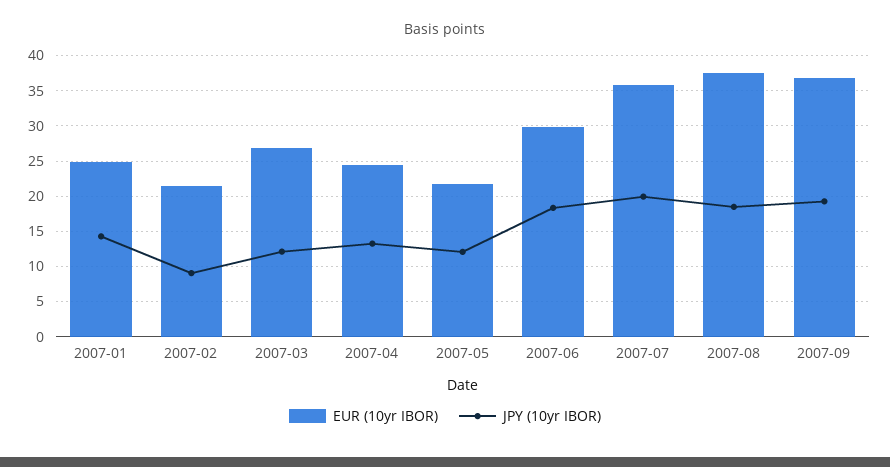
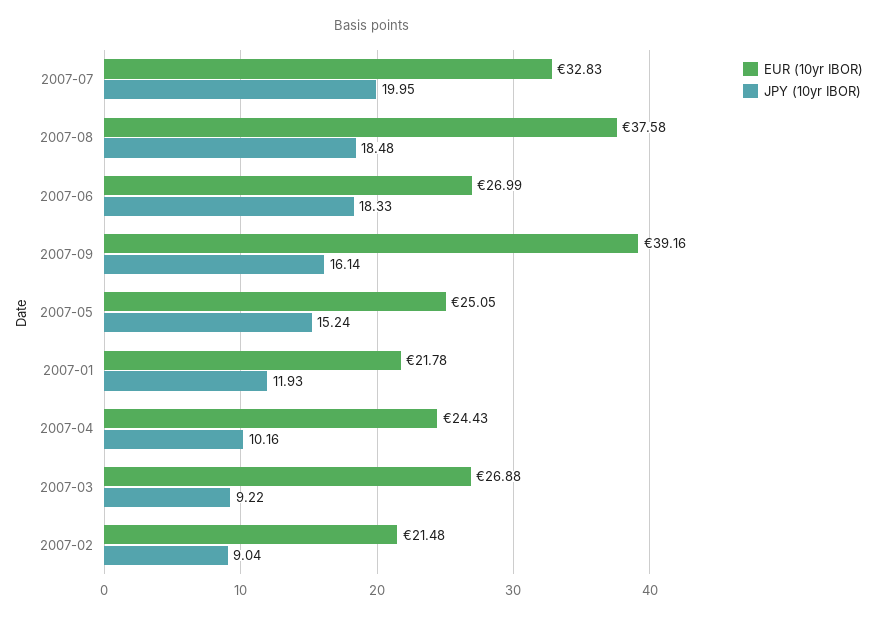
EUR (10yr IBOR), 2007-01: 25 -> 21.78
JPY (10yr IBOR), 2007-01: 14 -> 11.93
JPY (10yr IBOR), 2007-03: 12 -> 9.22
JPY (10yr IBOR), 2007-04: 13 -> 10.16
EUR (10yr IBOR), 2007-05: 22 -> 25.05
JPY (10yr IBOR), 2007-05: 12 -> 15.24
EUR (10yr IBOR), 2007-06: 30 -> 26.99
EUR (10yr IBOR), 2007-07: 36 -> 32.83
EUR (10yr IBOR), 2007-09: 37 -> 39.16
JPY (10yr IBOR), 2007-09: 19 -> 16.14

